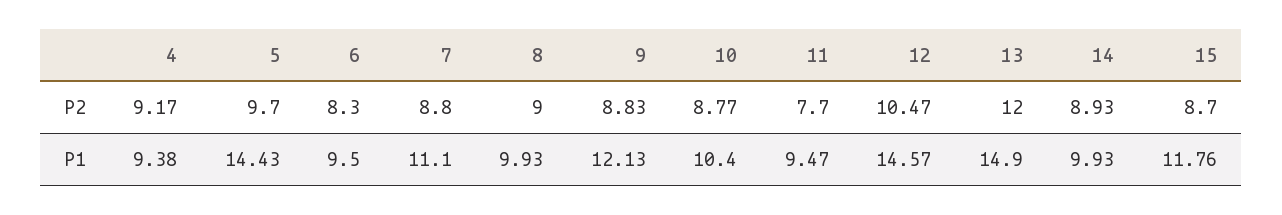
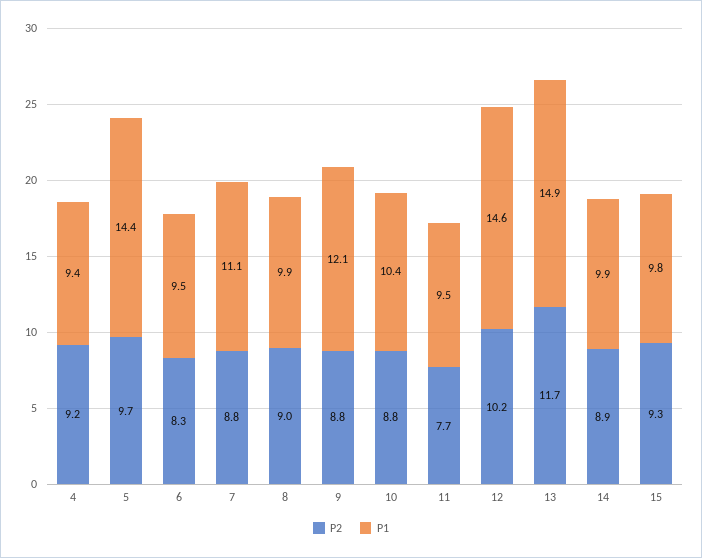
P2, 12: 10.47 -> 10.2
P2, 13: 12 -> 11.7
P2, 15: 8.7 -> 9.3
P1, 15: 11.76 -> 9.8

